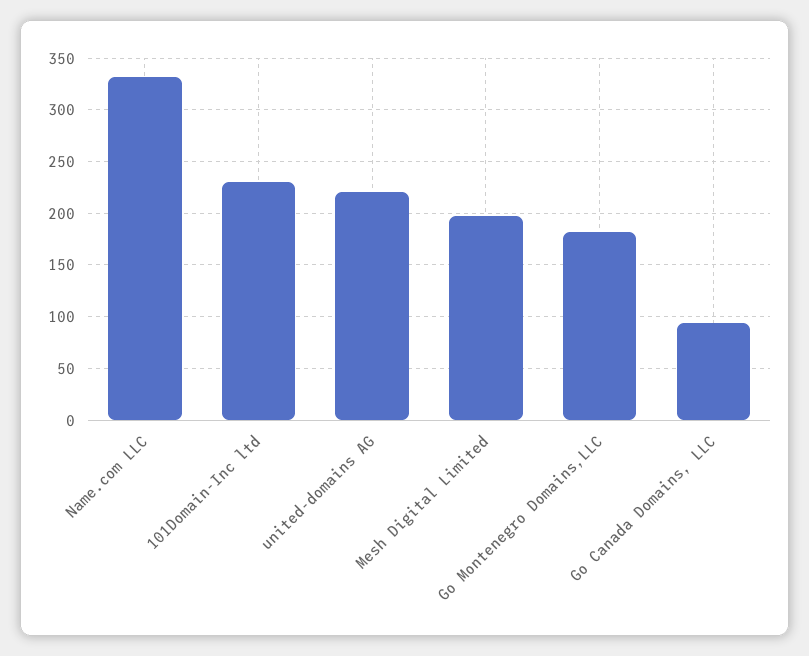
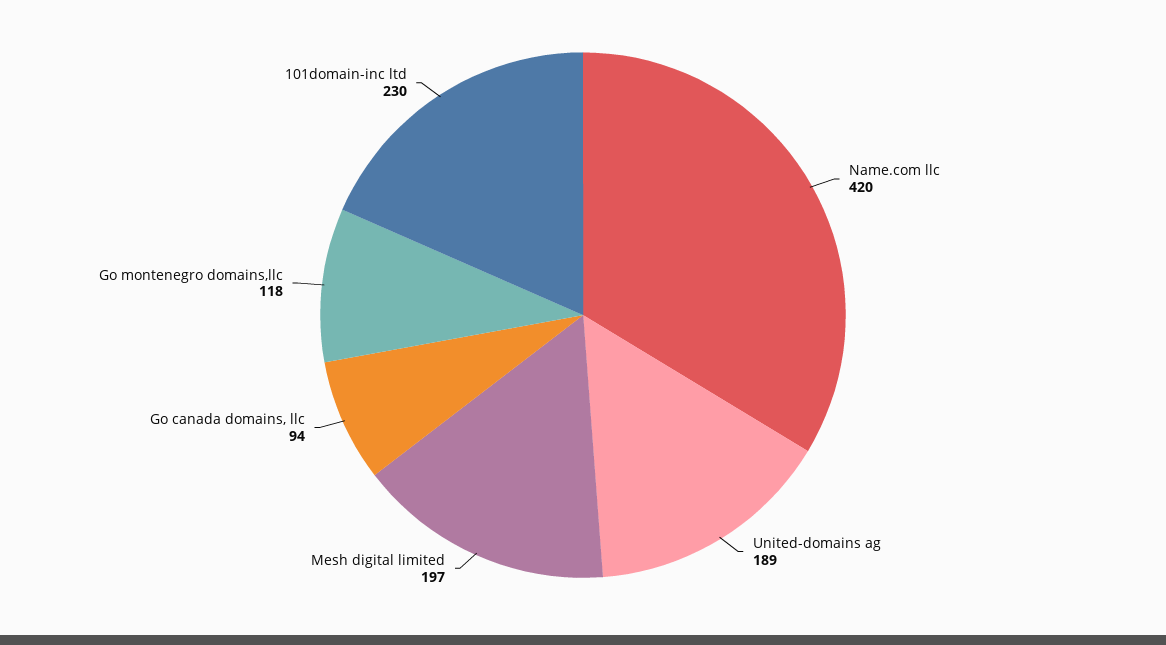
Name.com LLC: 330 -> 420
united-domains AG: 220 -> 189
Go Montenegro Domains,LLC: 180 -> 118

